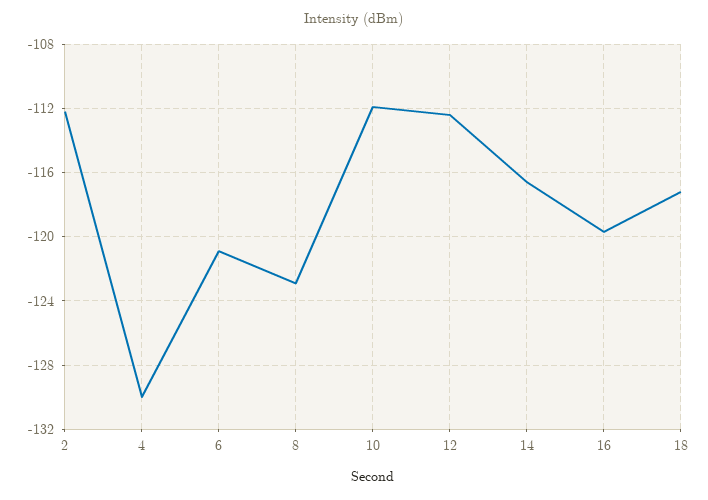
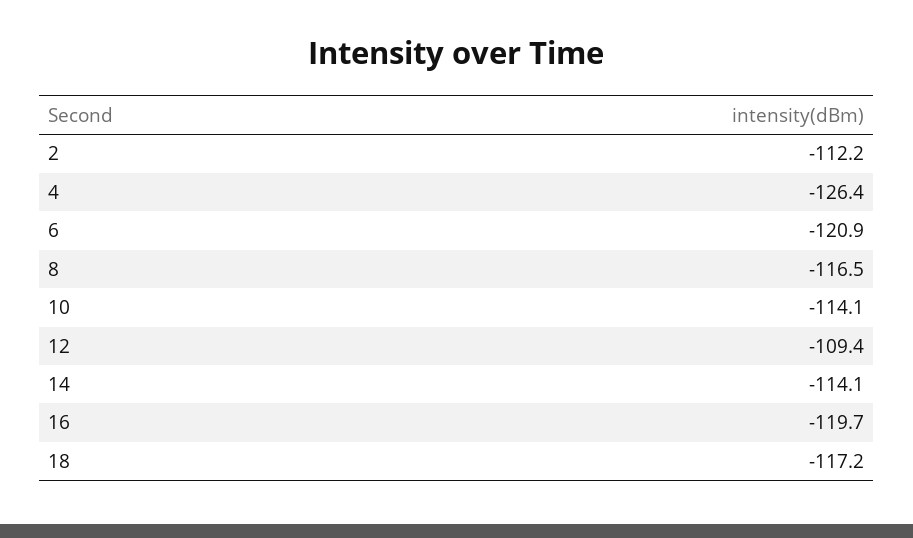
4: -130 -> -126.4
8: -123 -> -116.5
10: -112 -> -114.1
12: -112.5 -> -109.4
14: -116.5 -> -114.1

